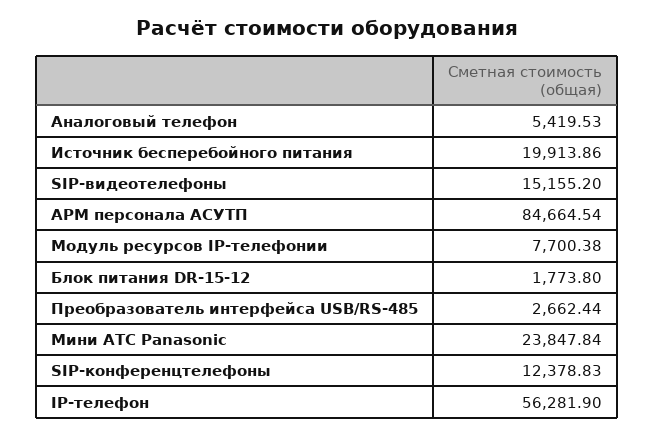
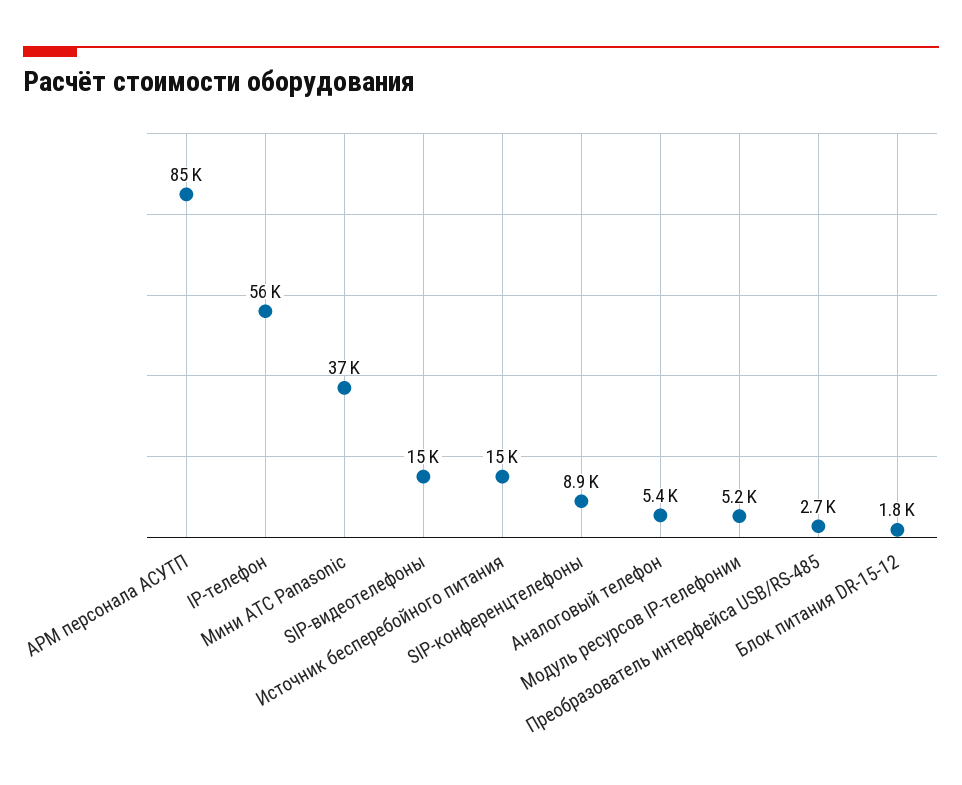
Источник бесперебойного питания: 19913.86 -> 15000
Модуль ресурсов IP-телефонии: 7700.38 -> 5200
Мини АТС Panasonic: 23847.84 -> 37000
SIP-конференцтелефоны: 12378.83 -> 8900

